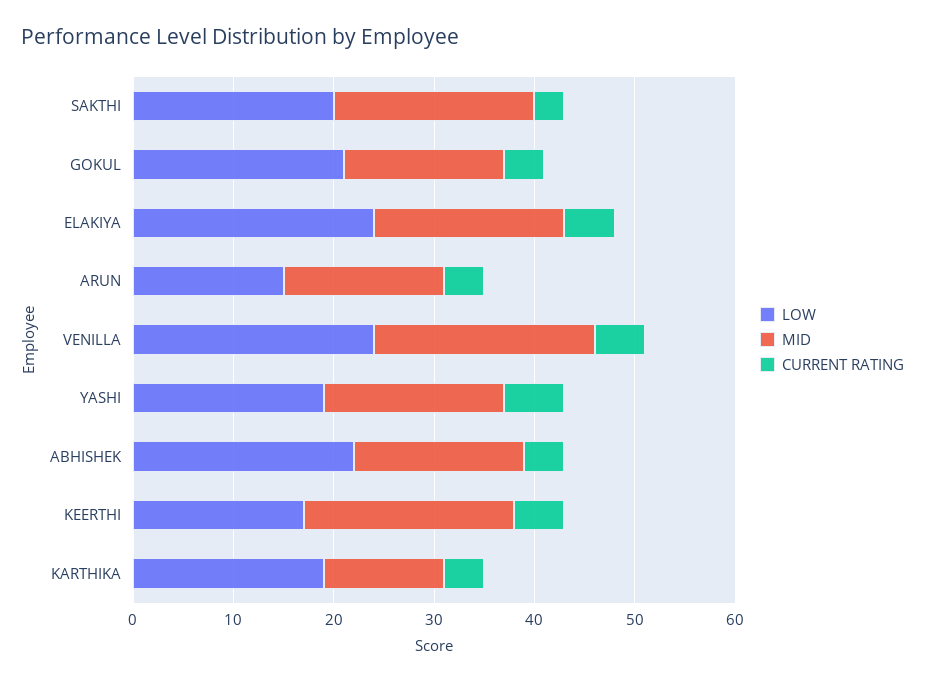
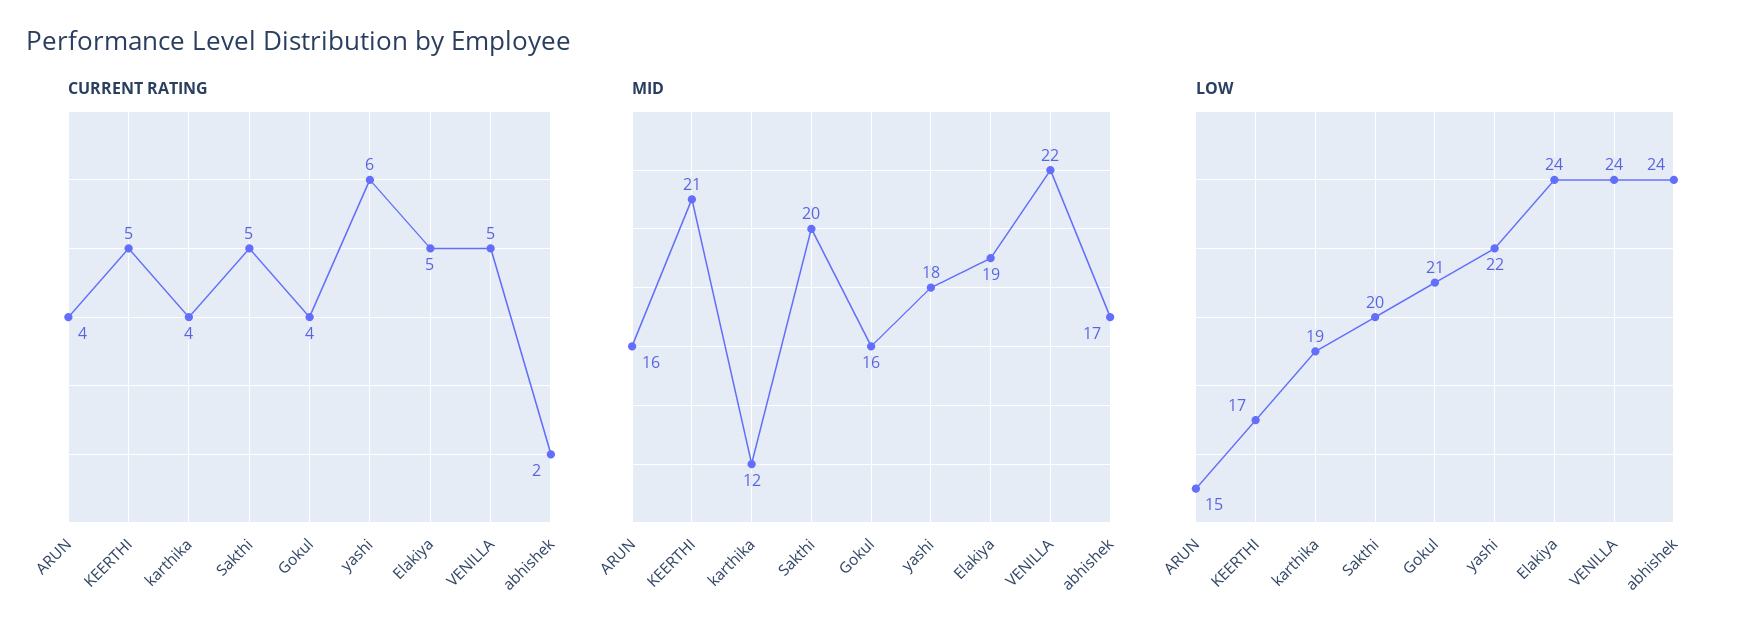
CURRENT RATING, SAKTHI: 3 -> 5
LOW, YASHI: 19 -> 22
LOW, ABHISHEK: 22 -> 24
CURRENT RATING, ABHISHEK: 4 -> 2

